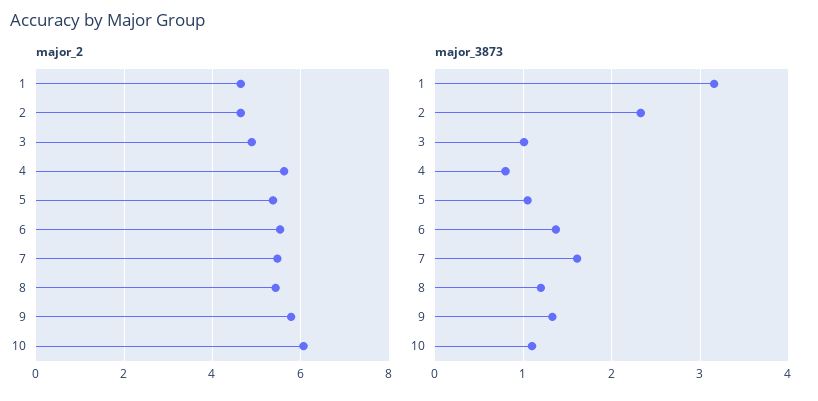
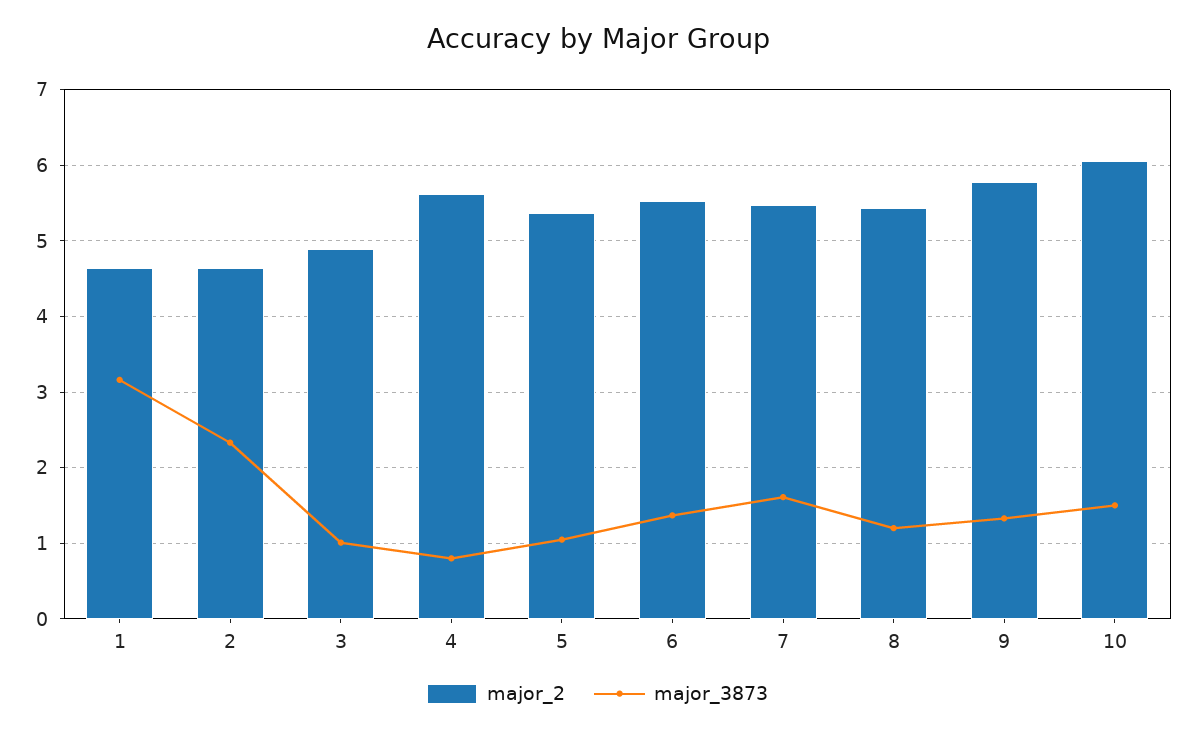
major_3873, 10: 1.1 -> 1.5

